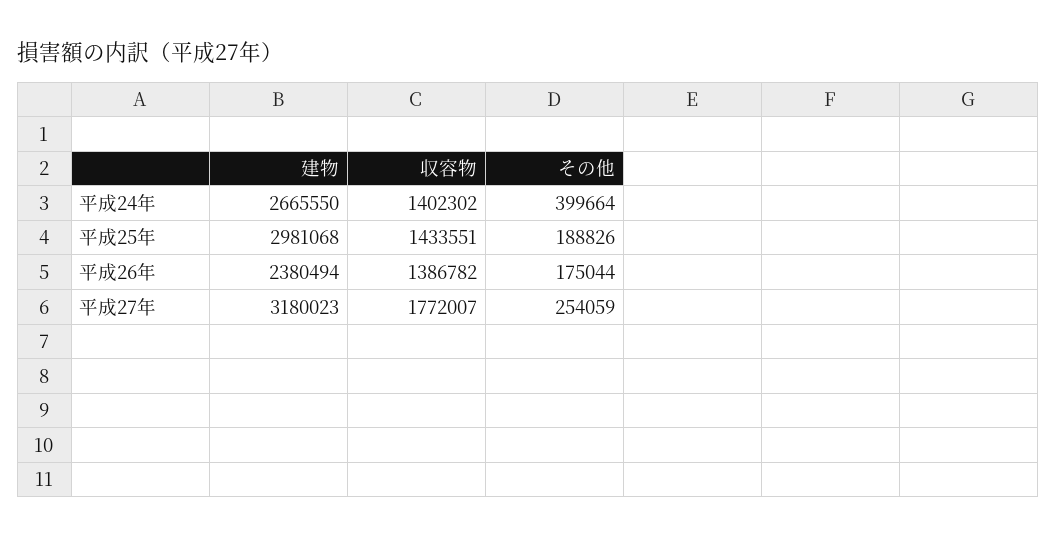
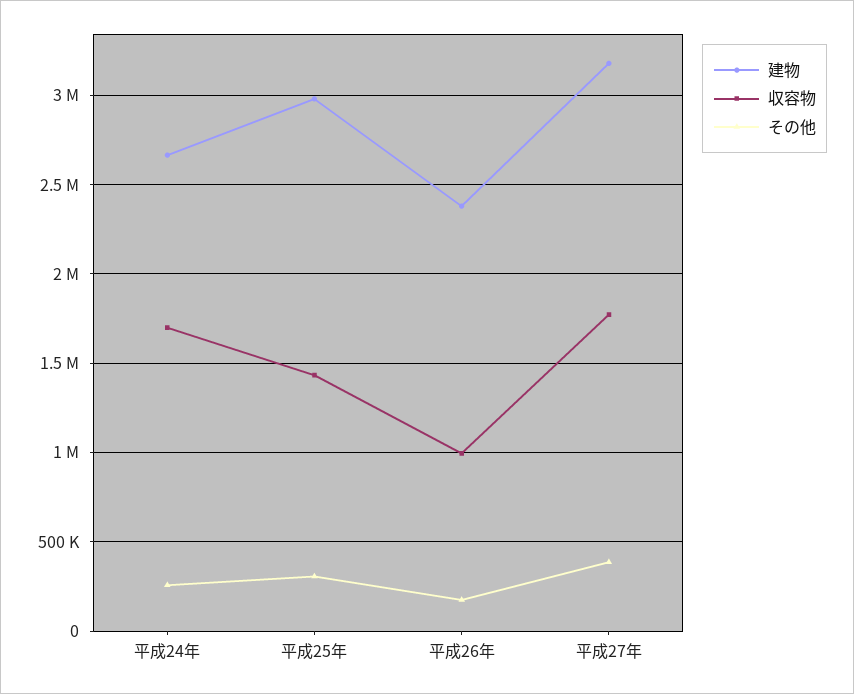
収容物, 平成24年: 1402302 -> 1700000
その他, 平成24年: 399664 -> 250000
その他, 平成25年: 188826 -> 300000
収容物, 平成26年: 1386782 -> 1000000
その他, 平成27年: 254059 -> 400000

